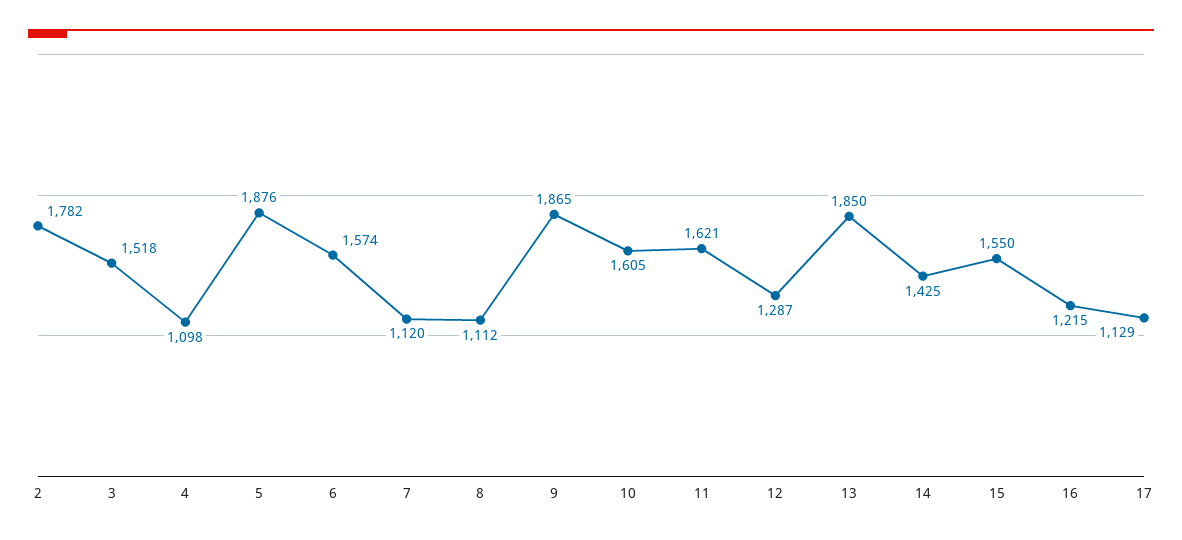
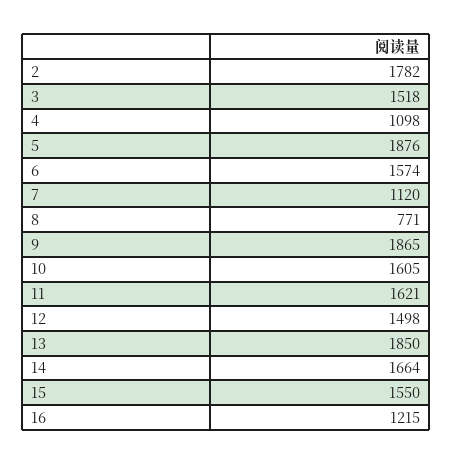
8: 1112 -> 771
12: 1287 -> 1498
14: 1425 -> 1664
17: 1129 -> none

